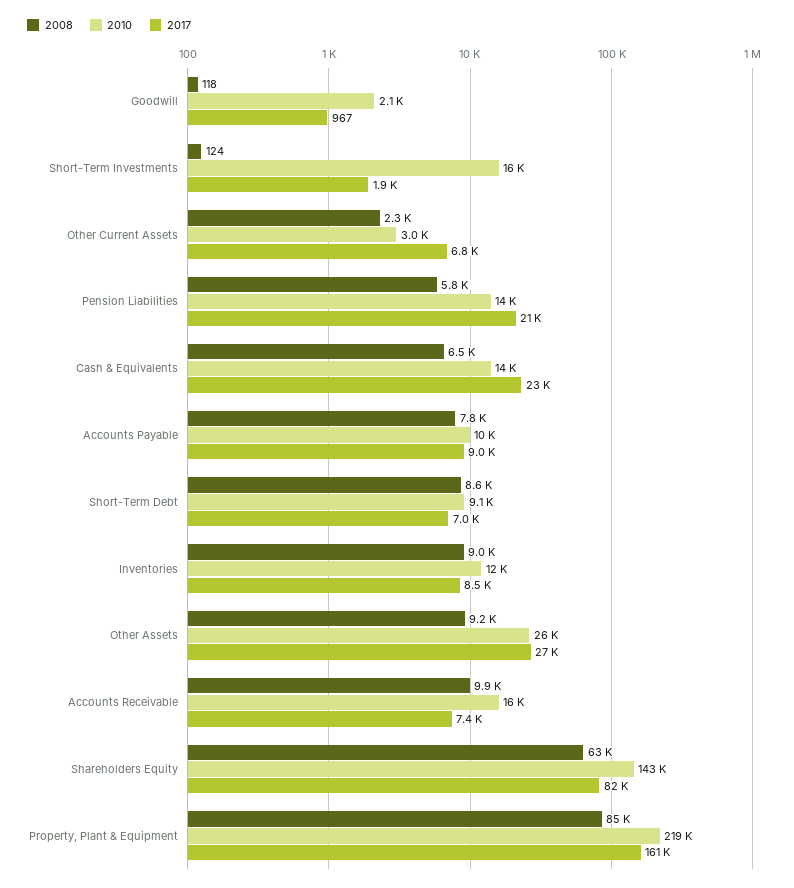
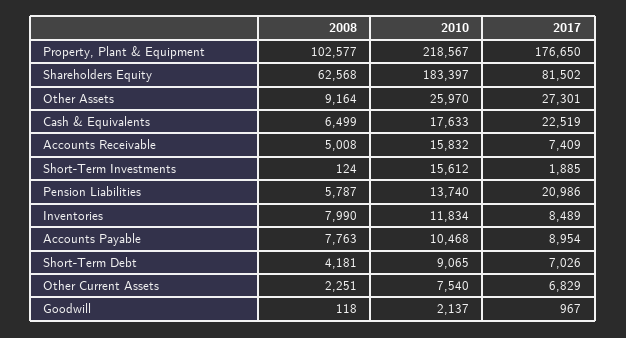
2010, Other Current Assets: 3000 -> 7540
2010, Cash & Equivalents: 14000 -> 17633
2008, Short-Term Debt: 8600 -> 4181
2008, Inventories: 9000 -> 7990
2008, Accounts Receivable: 9900 -> 5008
2010, Shareholders Equity: 143000 -> 183397
2008, Property, Plant & Equipment: 85000 -> 102577
2017, Property, Plant & Equipment: 161000 -> 176650

